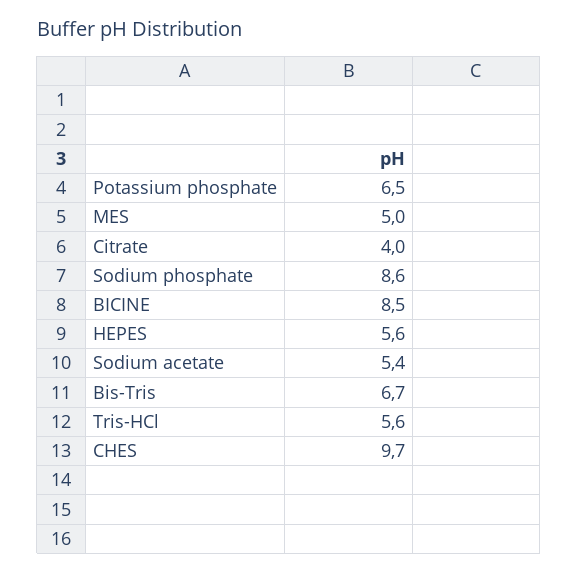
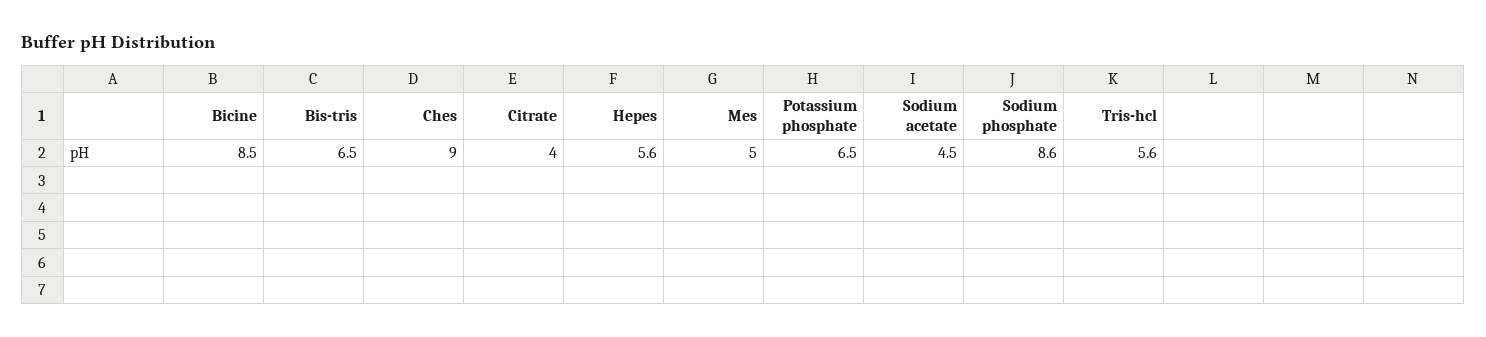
Sodium acetate: 5.4 -> 4.5
Bis-Tris: 6.7 -> 6.5
CHES: 9.7 -> 9

